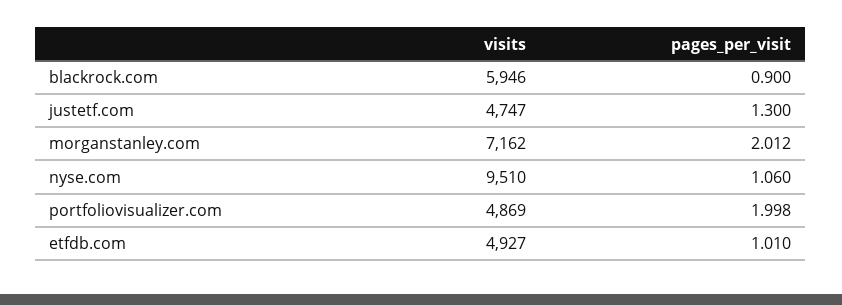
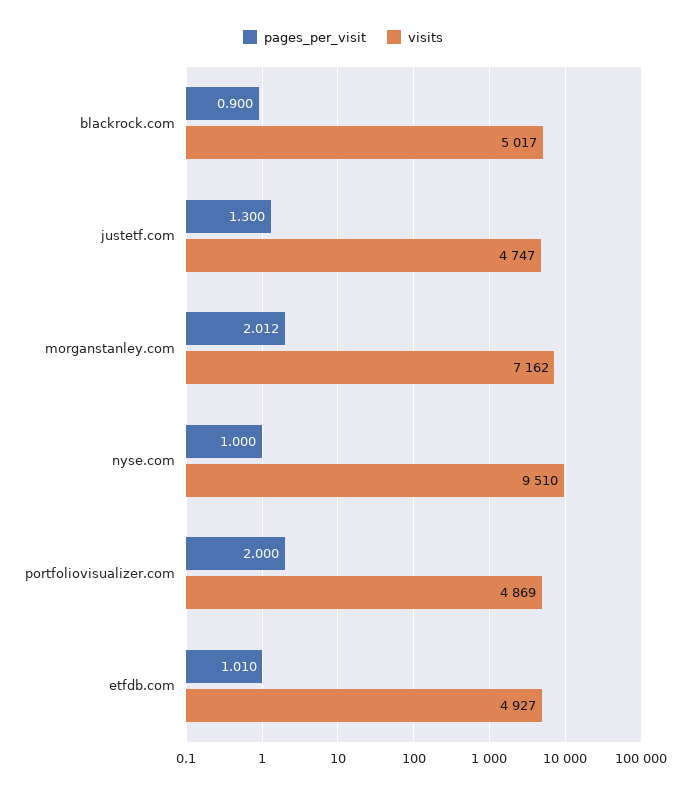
visits, blackrock.com: 5946 -> 5017
pages_per_visit, nyse.com: 1.06 -> 1
pages_per_visit, portfoliovisualizer.com: 1.998 -> 2

